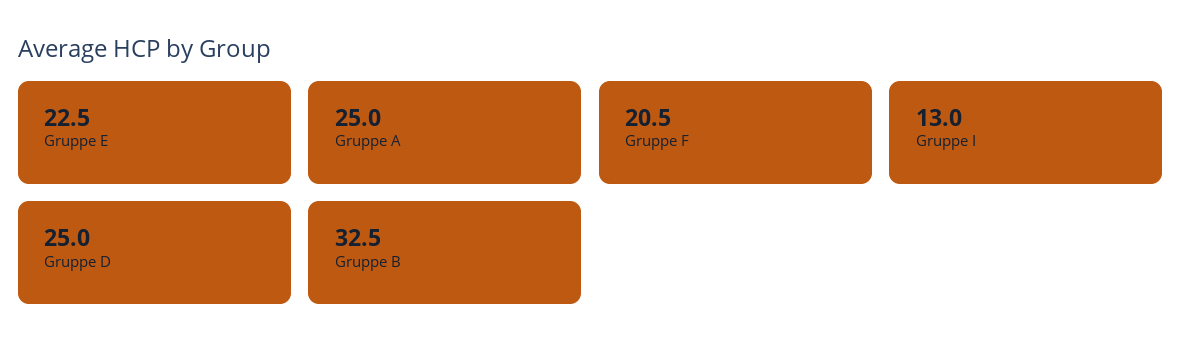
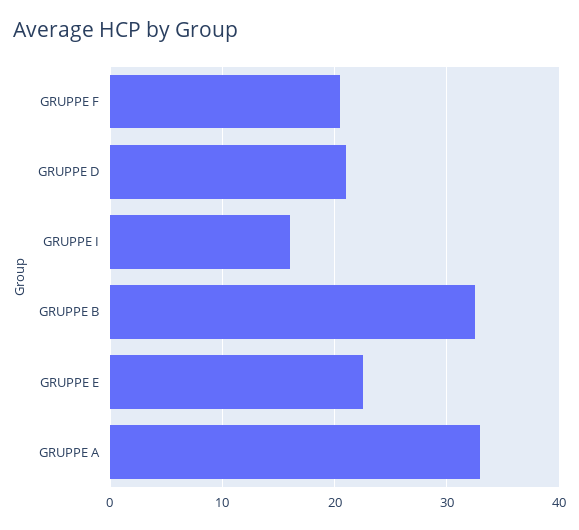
Gruppe A: 25 -> 33
Gruppe I: 13 -> 16
Gruppe D: 25 -> 21

